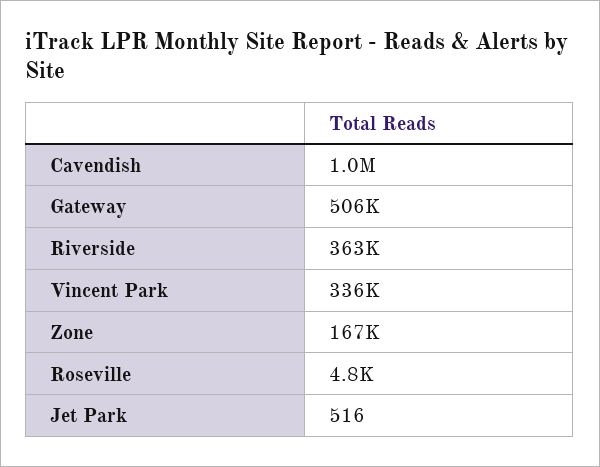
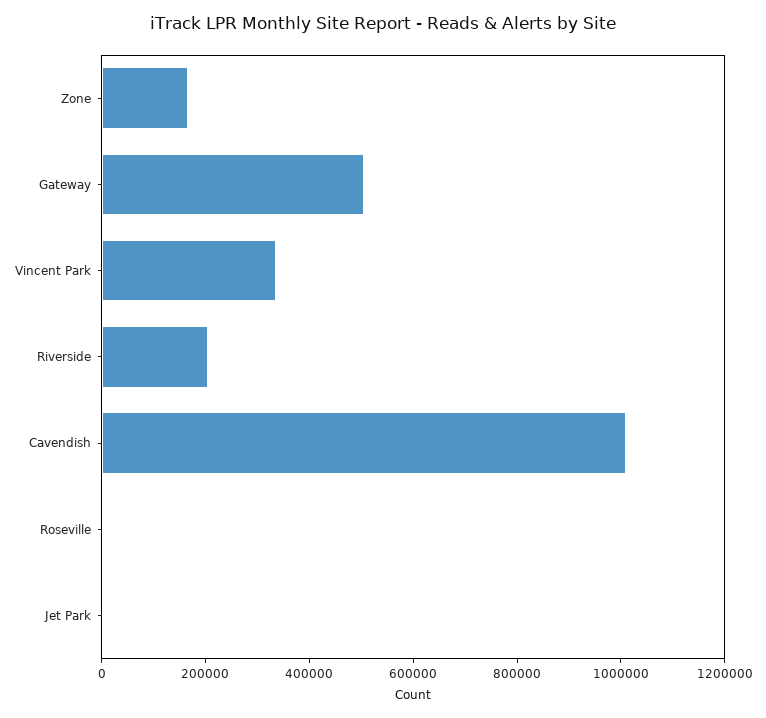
Riverside: 363000 -> 200000

